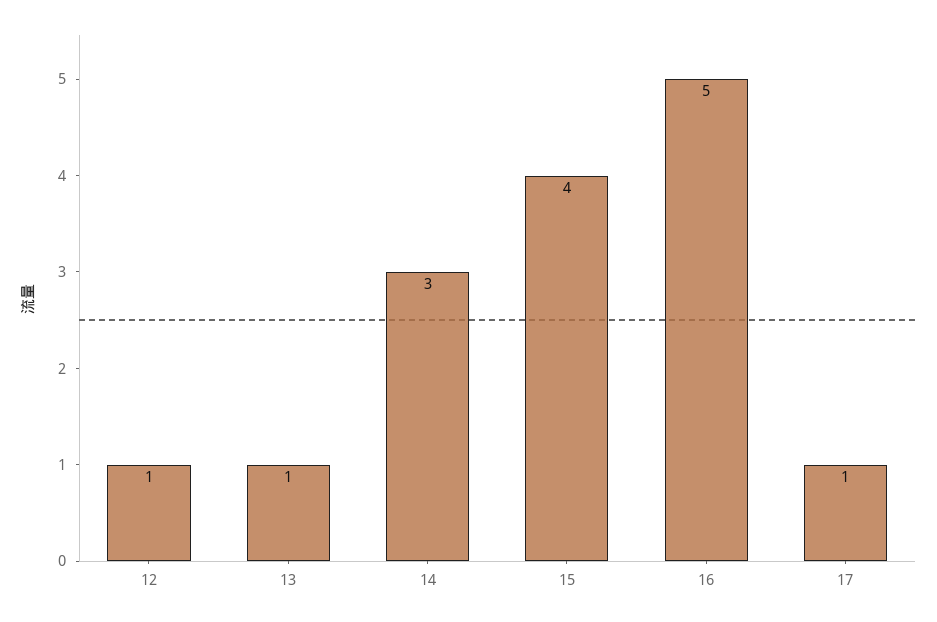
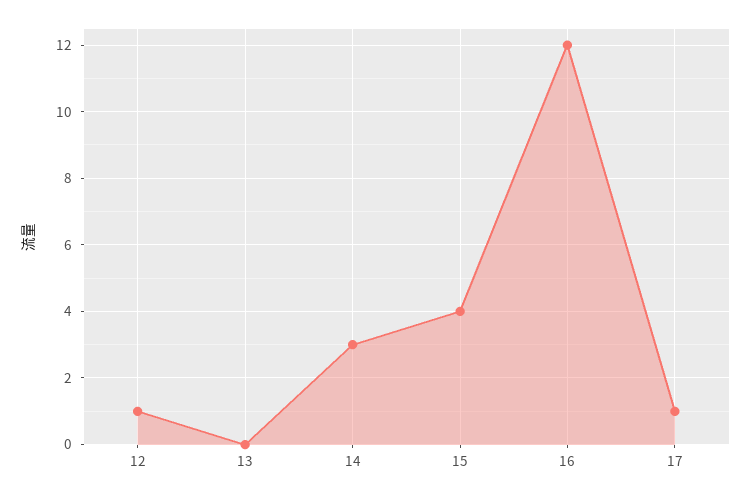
13: 1 -> 0
16: 5 -> 12

